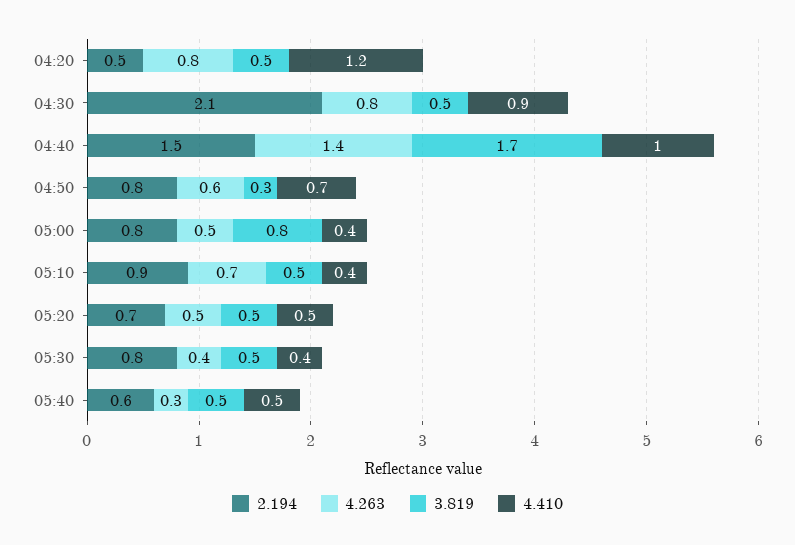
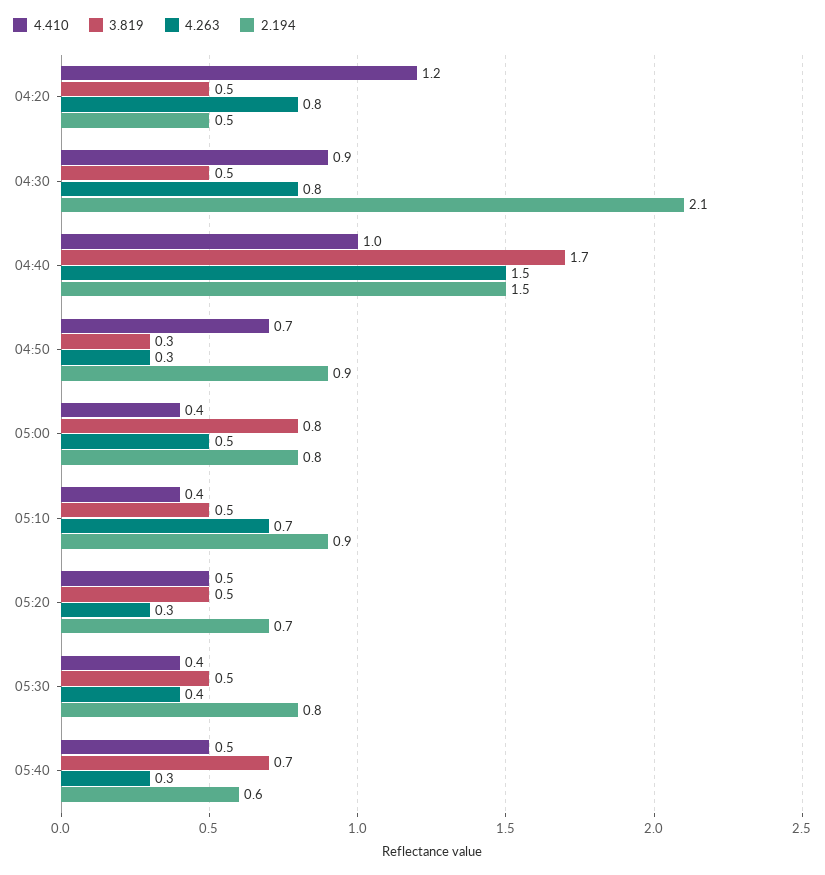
4.263, 04:40: 1.4 -> 1.5
2.194, 04:50: 0.8 -> 0.9
4.263, 04:50: 0.6 -> 0.3
4.263, 05:20: 0.5 -> 0.3
3.819, 05:40: 0.5 -> 0.7

